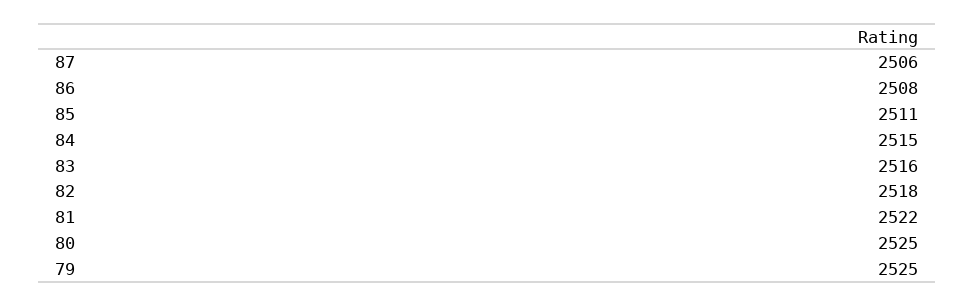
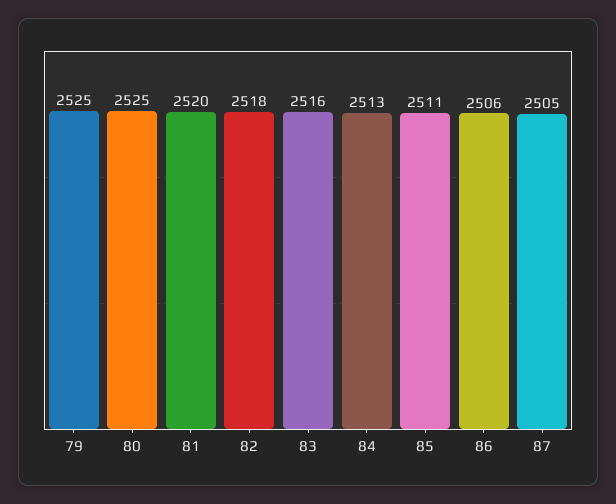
87: 2506 -> 2505
86: 2508 -> 2506
84: 2515 -> 2513
81: 2522 -> 2520

